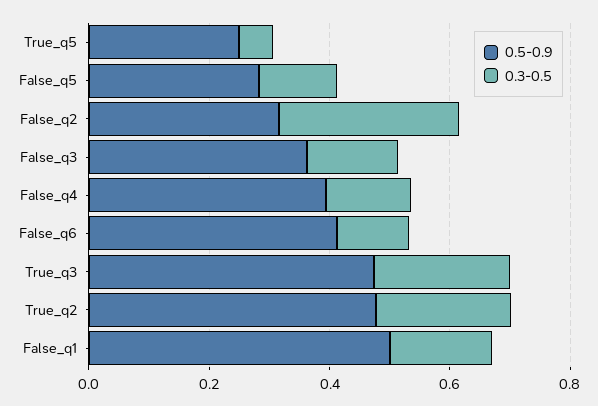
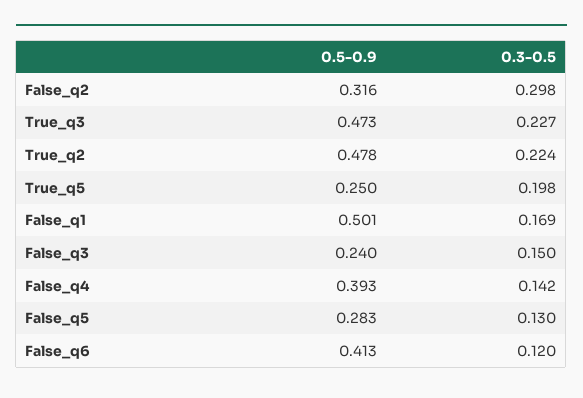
0.3-0.5, True_q5: 0.05 -> 0.198
0.5-0.9, False_q3: 0.35 -> 0.24

